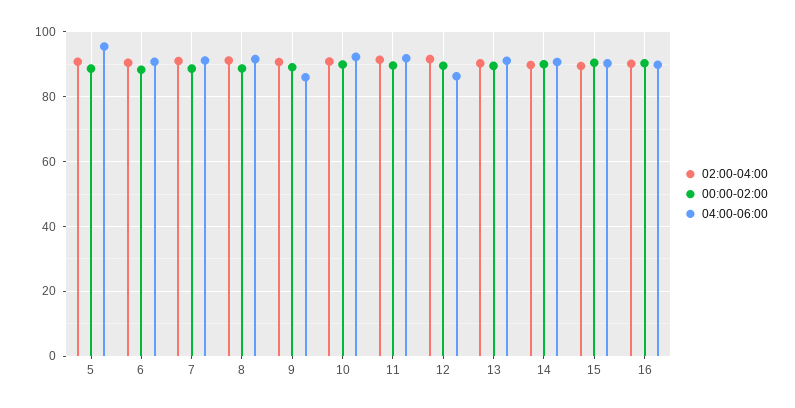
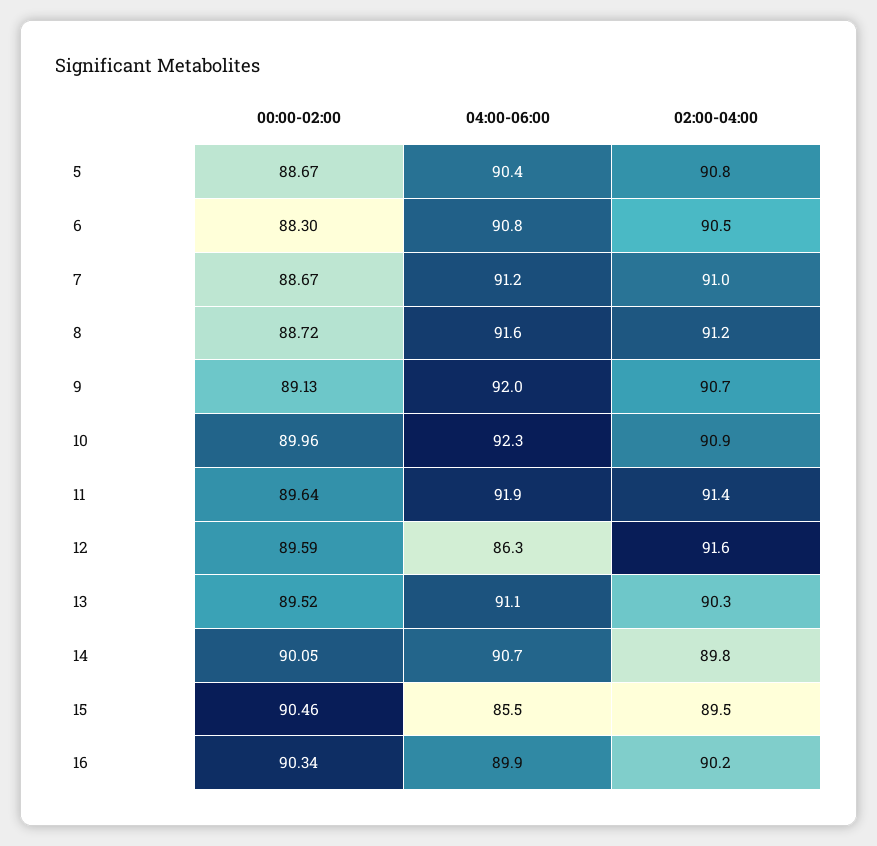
04:00-06:00, 5: 96 -> 90.4
04:00-06:00, 9: 86 -> 92
04:00-06:00, 15: 90 -> 85.5

